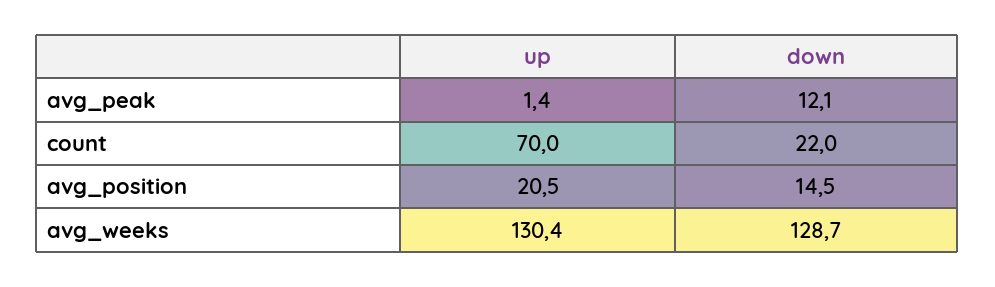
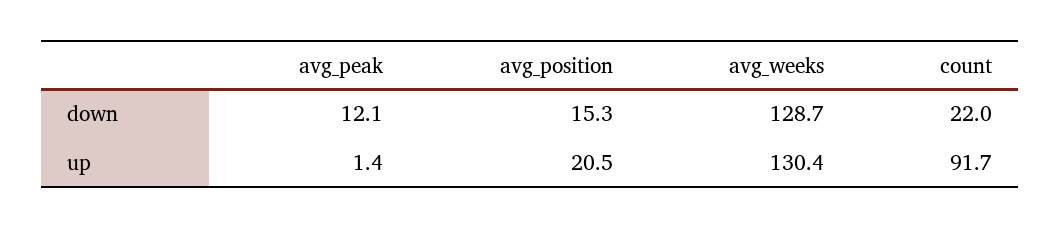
up, count: 70 -> 91.7
down, avg_position: 14.5 -> 15.3

